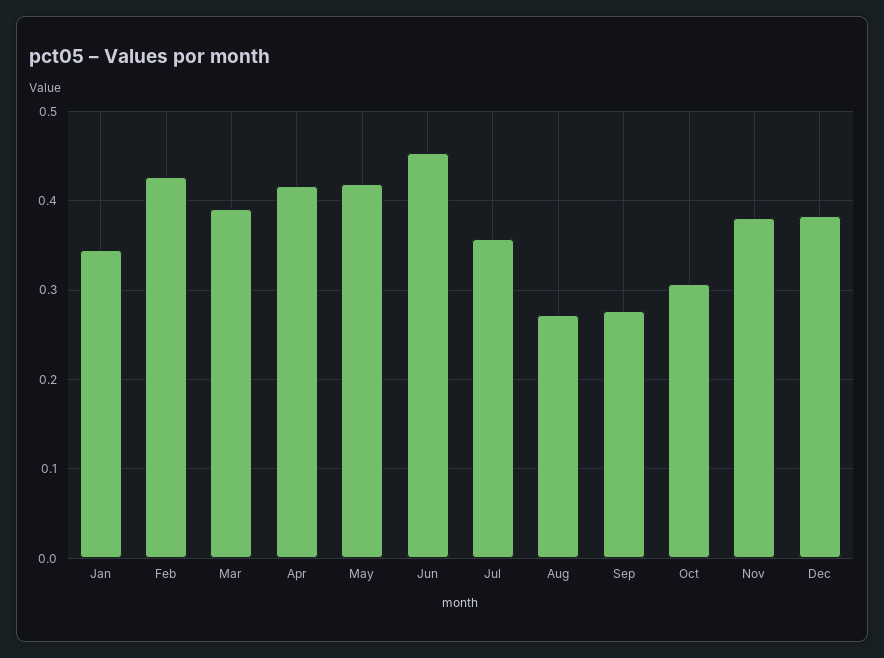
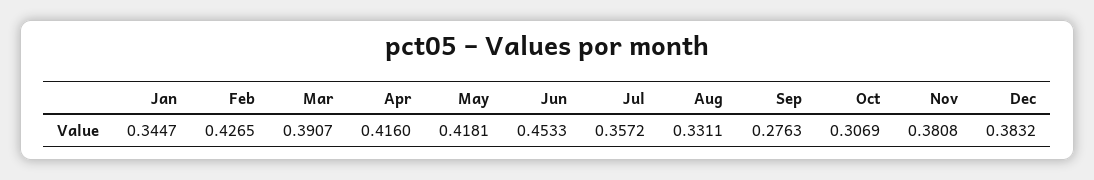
Aug: 0.27 -> 0.3311

